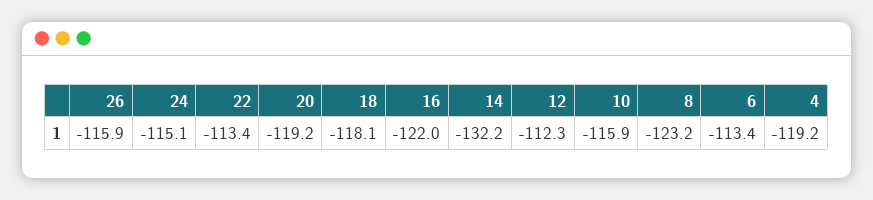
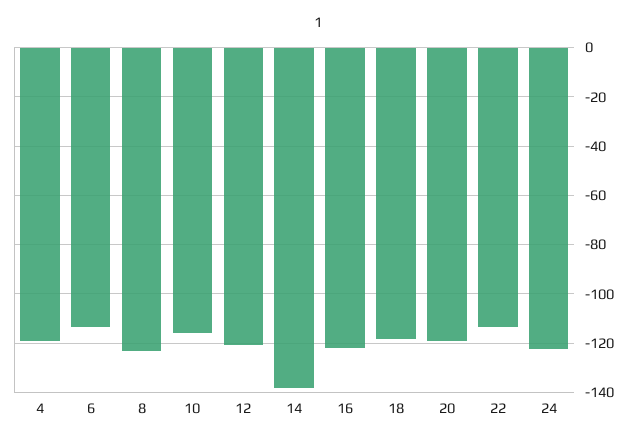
26: -115.9 -> none
24: -115.1 -> -122.5
14: -132.2 -> -137.5
12: -112.3 -> -120

